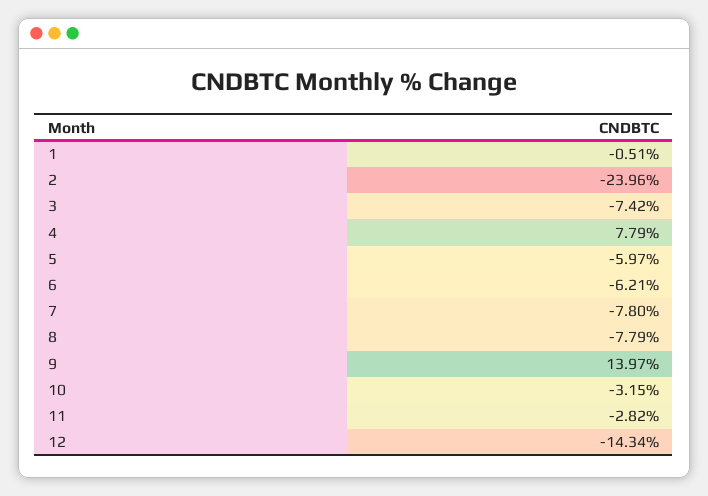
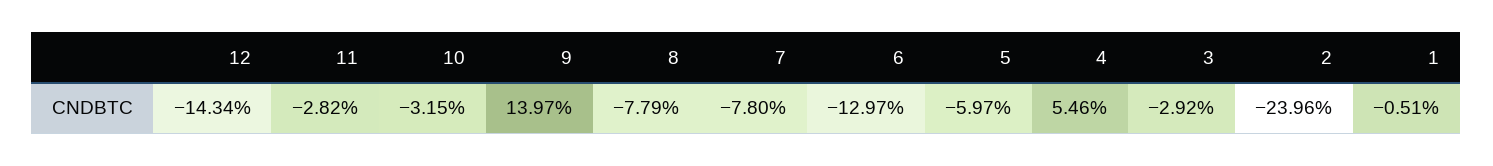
3: -7.42 -> -2.92
4: 7.79 -> 5.46
6: -6.21 -> -12.97

